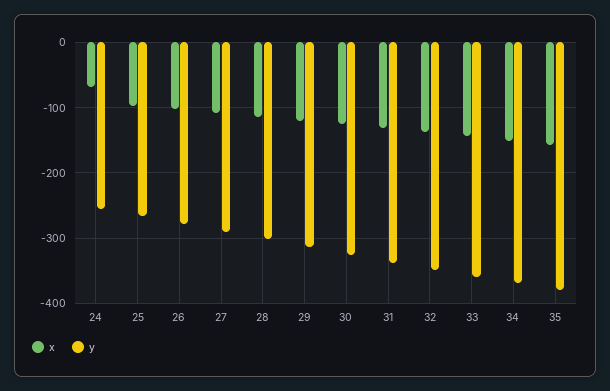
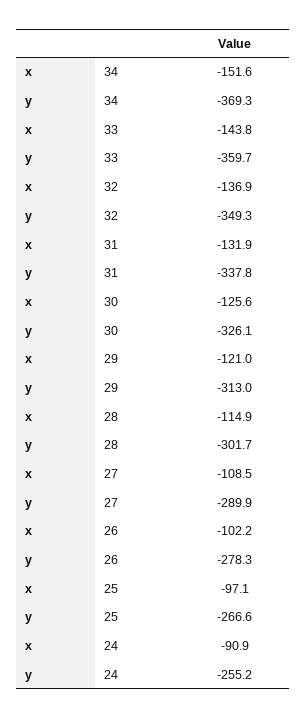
x, 24: -70 -> -90.9
x, 35: -160 -> none
y, 35: -380 -> none

